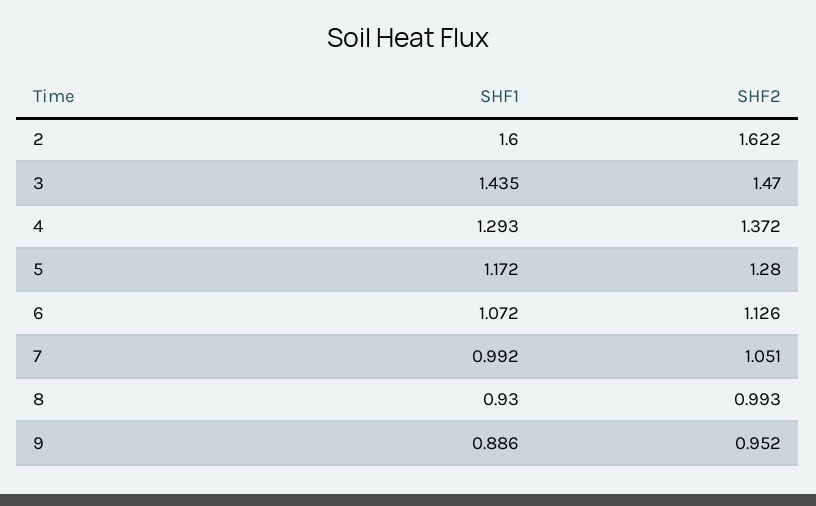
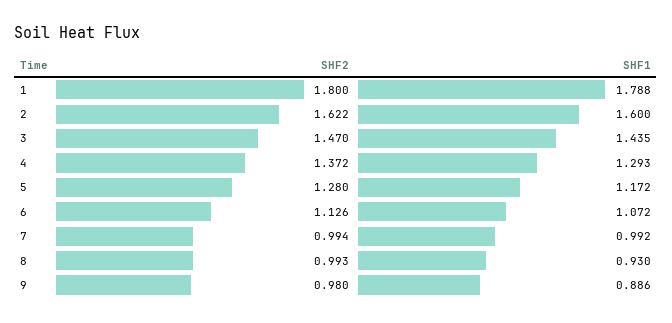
SHF2, 7: 1.051 -> 0.994
SHF2, 9: 0.952 -> 0.98
SHF2, 1: none -> 1.8
SHF1, 1: none -> 1.788

